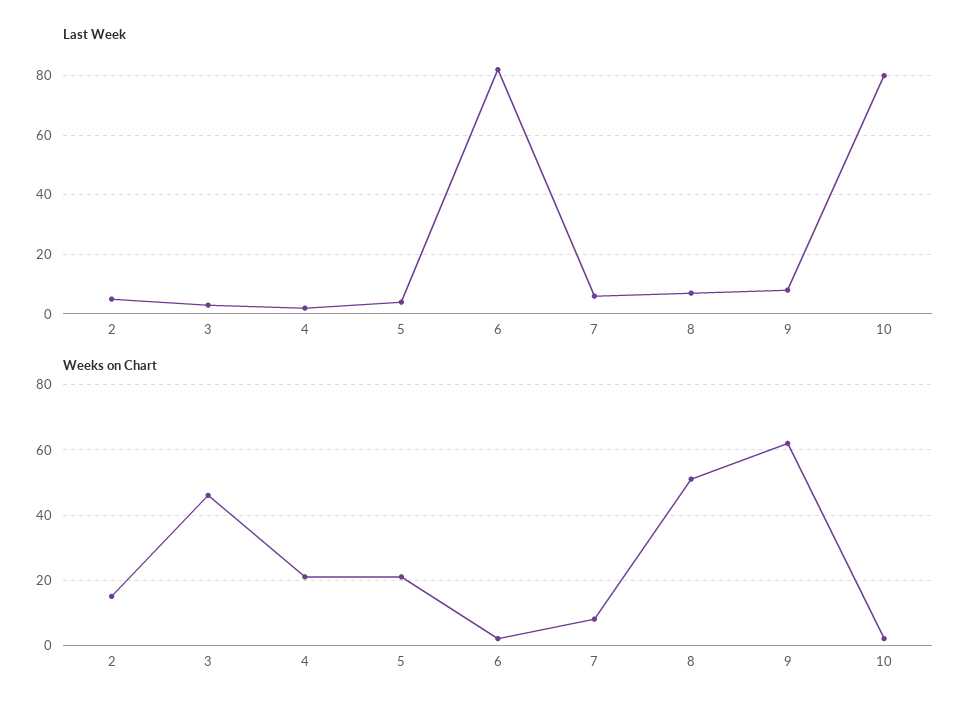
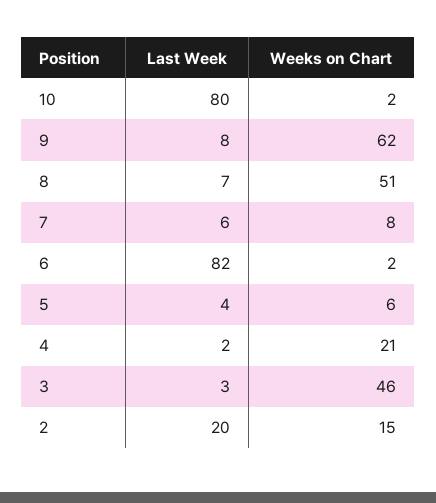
Last Week, 2: 5 -> 20
Weeks on Chart, 5: 20 -> 6

